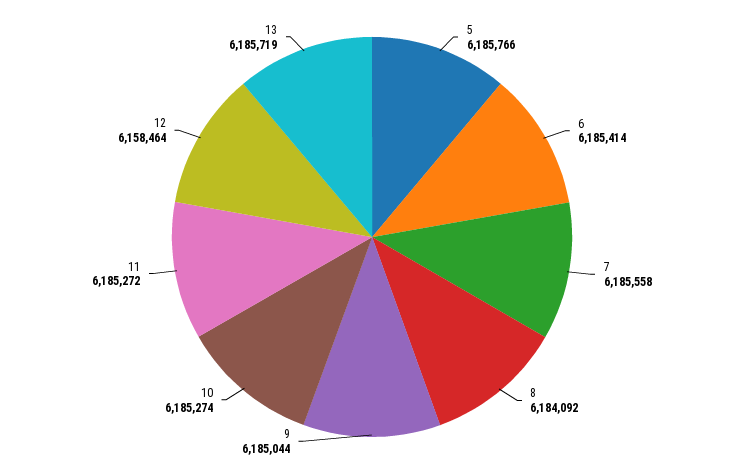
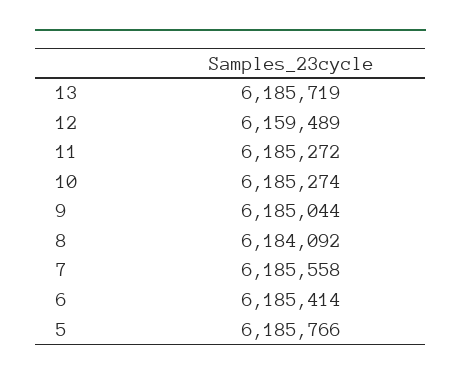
12: 6158464 -> 6159489

